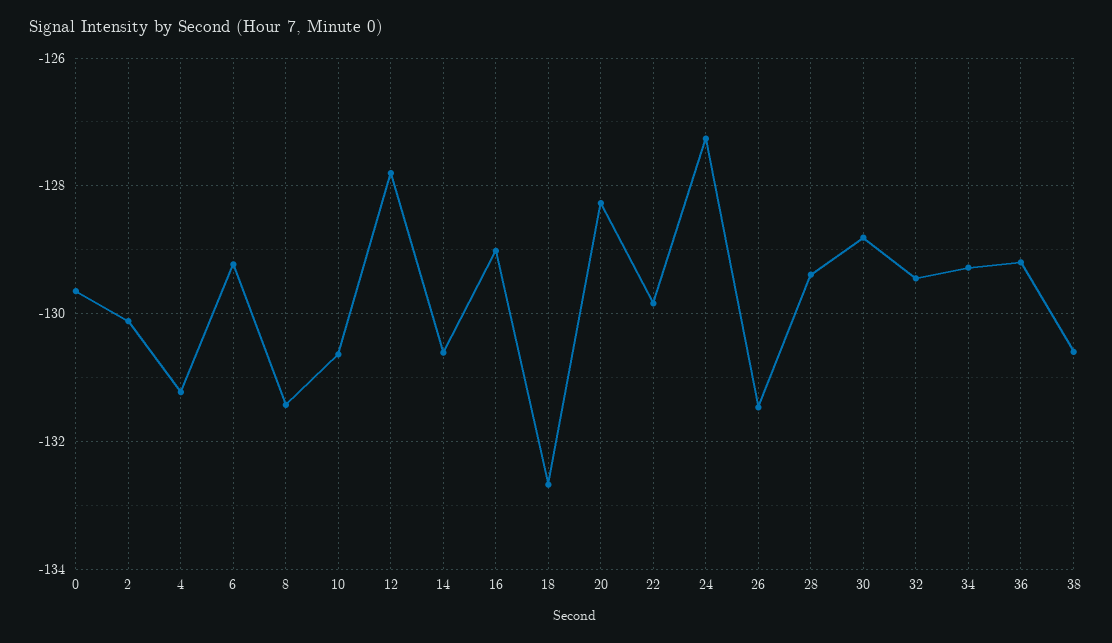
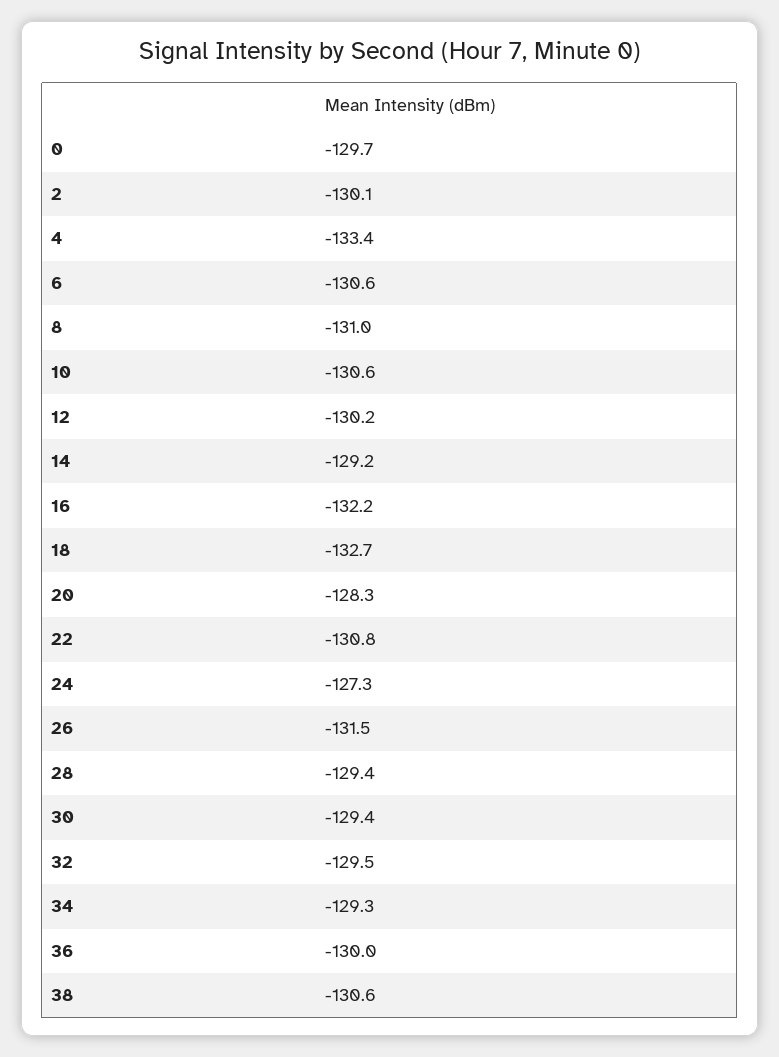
4: -131.2 -> -133.4
6: -129.2 -> -130.6
8: -131.4 -> -131
12: -127.8 -> -130.2
14: -130.6 -> -129.2
16: -129 -> -132.2
22: -129.8 -> -130.8
30: -128.8 -> -129.4
36: -129.2 -> -130

